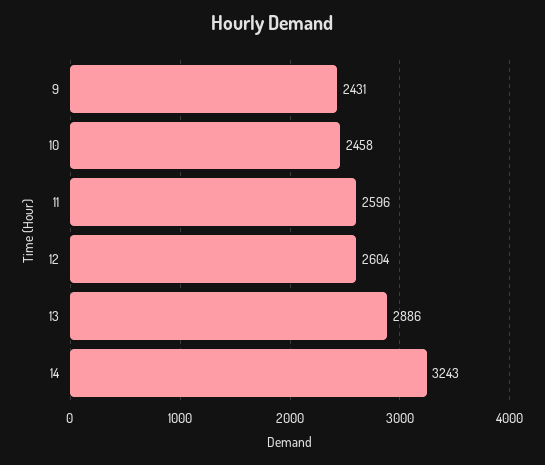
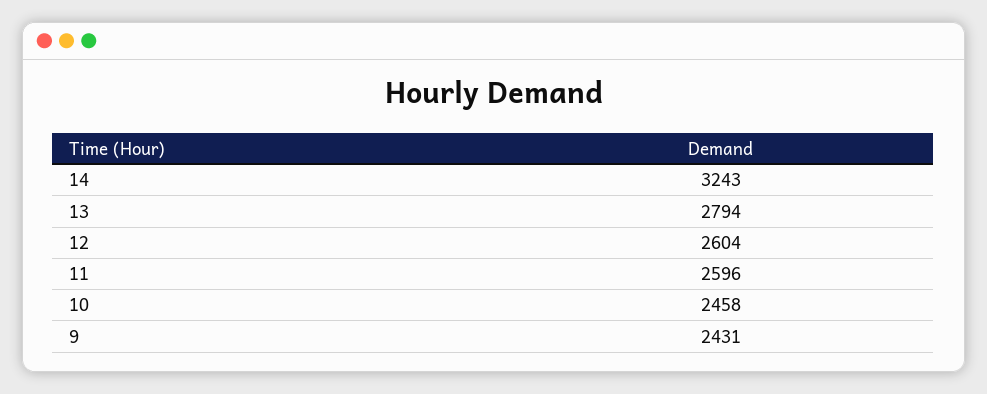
13: 2886 -> 2794

